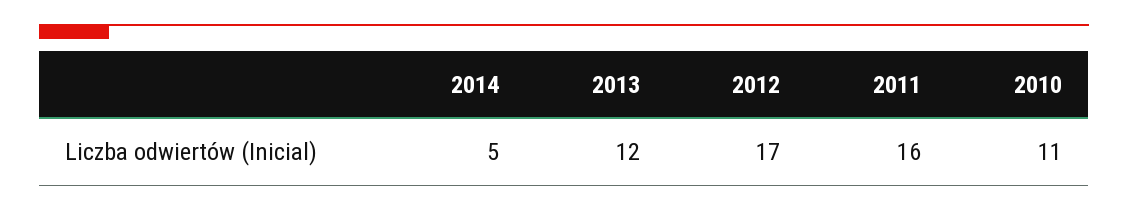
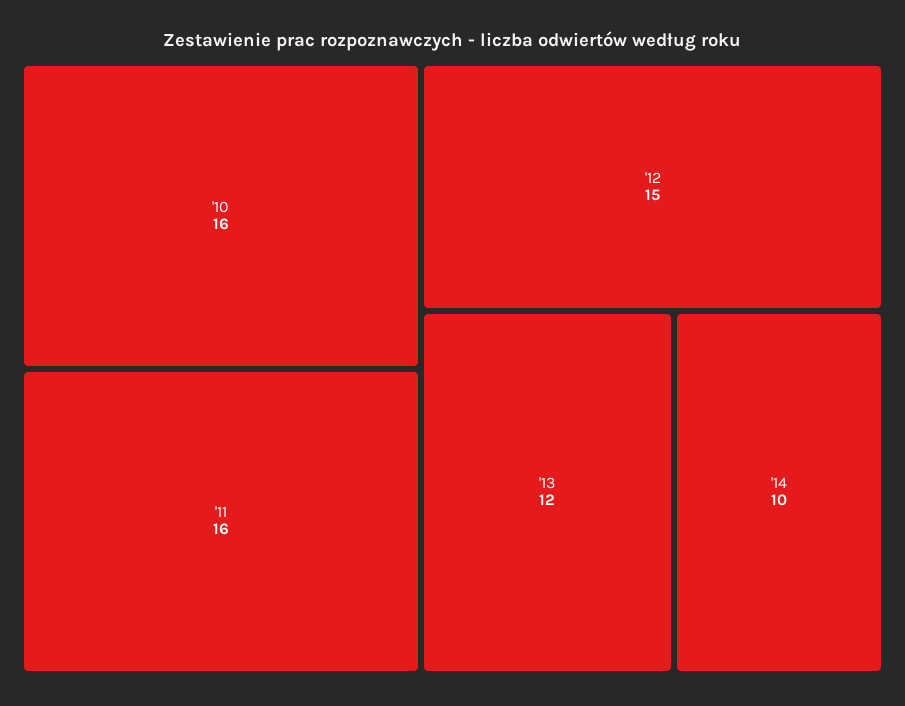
2014: 5 -> 10
2012: 17 -> 15
2010: 11 -> 16

